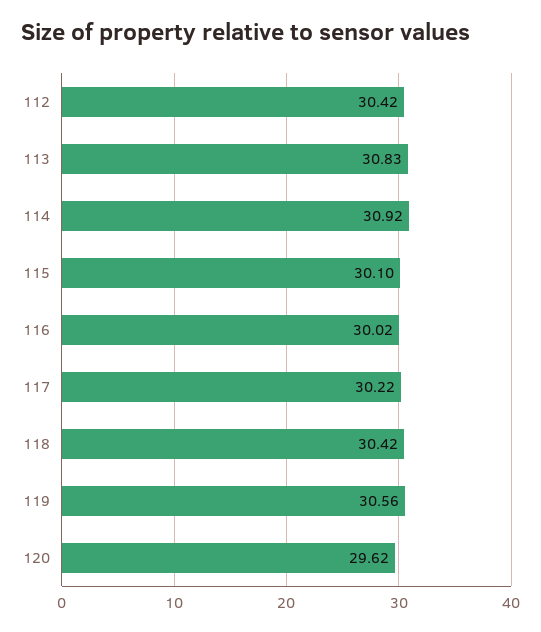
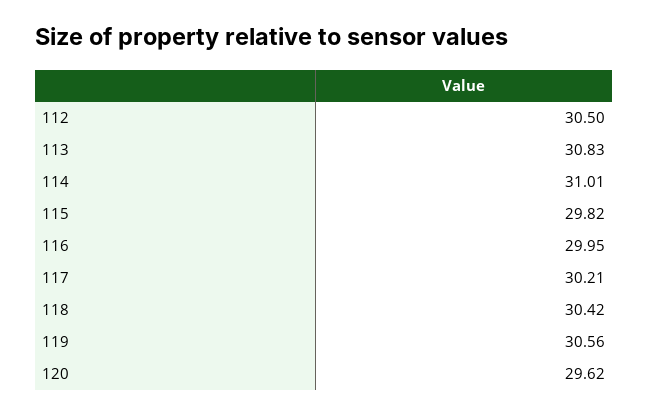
112: 30.42 -> 30.5
114: 30.92 -> 31.01
115: 30.1 -> 29.82
116: 30.02 -> 29.95
117: 30.22 -> 30.21

